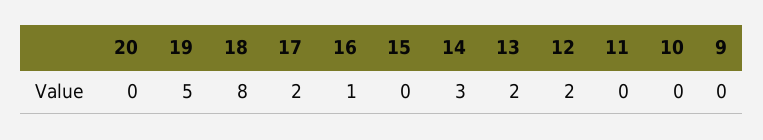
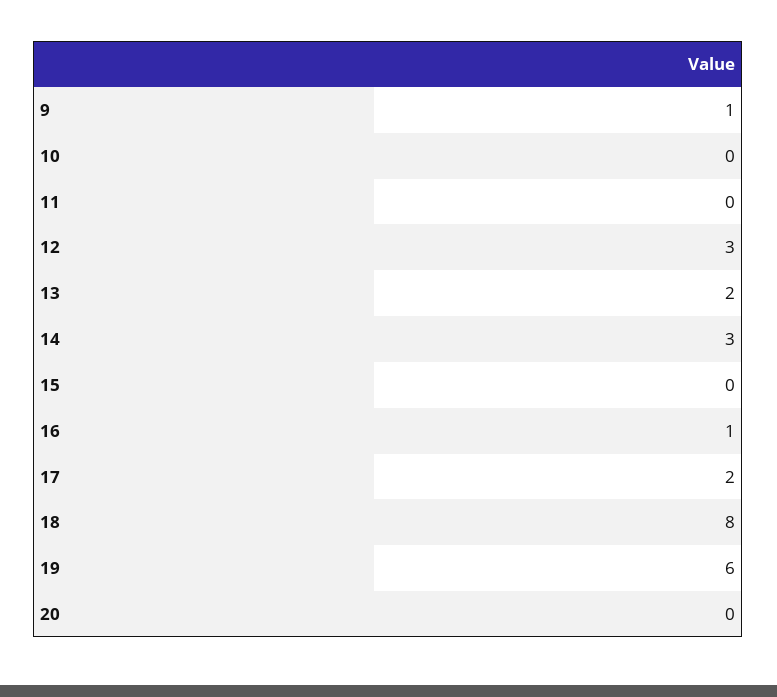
19: 5 -> 6
12: 2 -> 3
9: 0 -> 1

